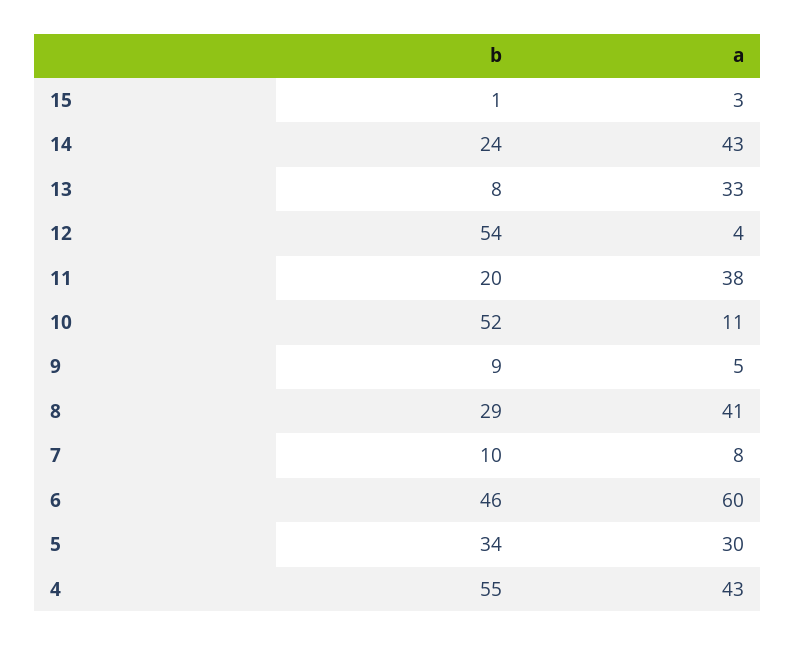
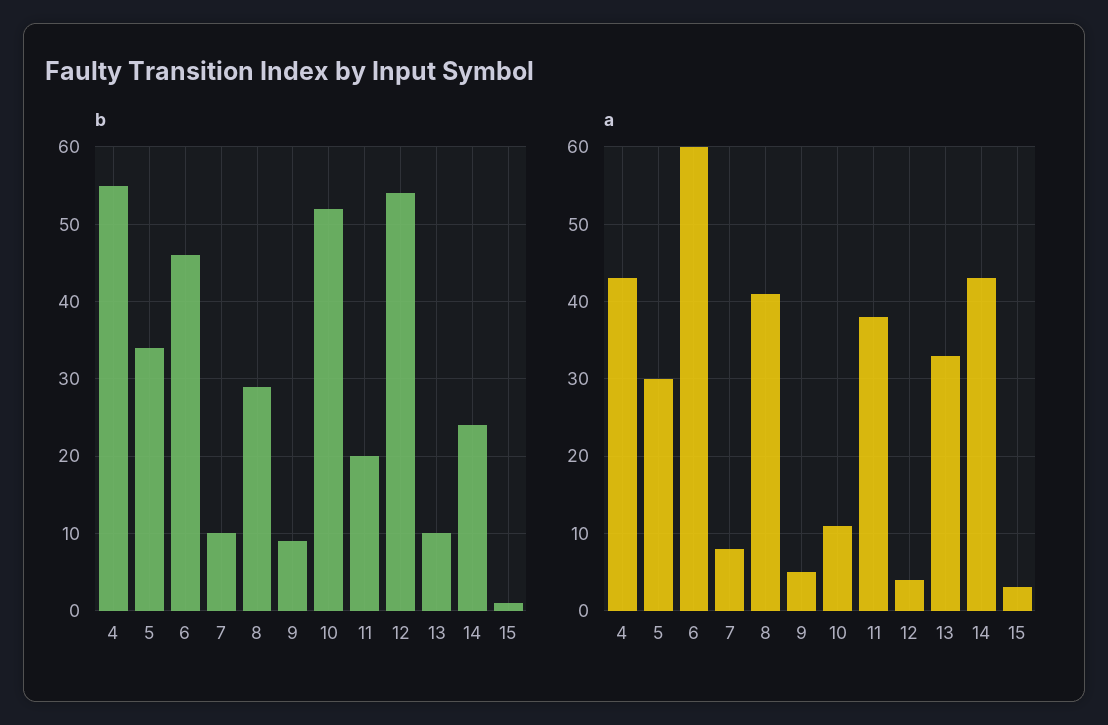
b, 13: 8 -> 10

